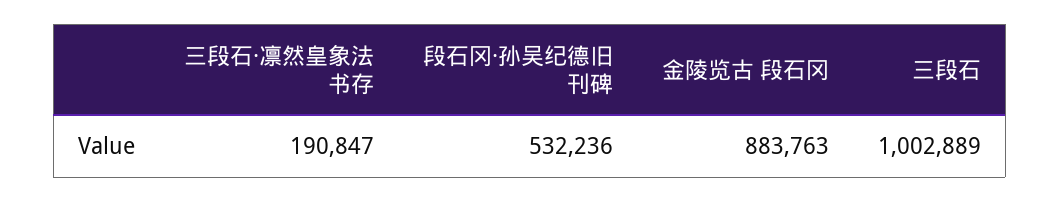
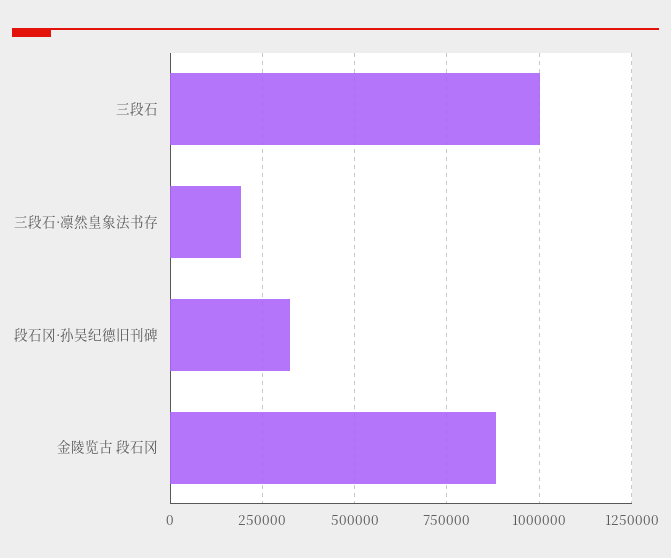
段石冈·孙吴纪德旧刊碑: 532236 -> 325000

